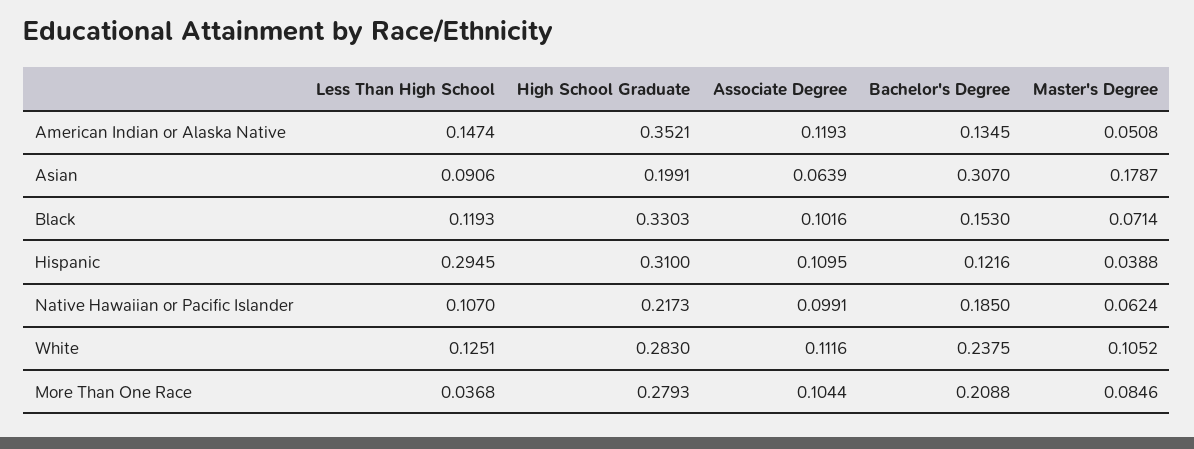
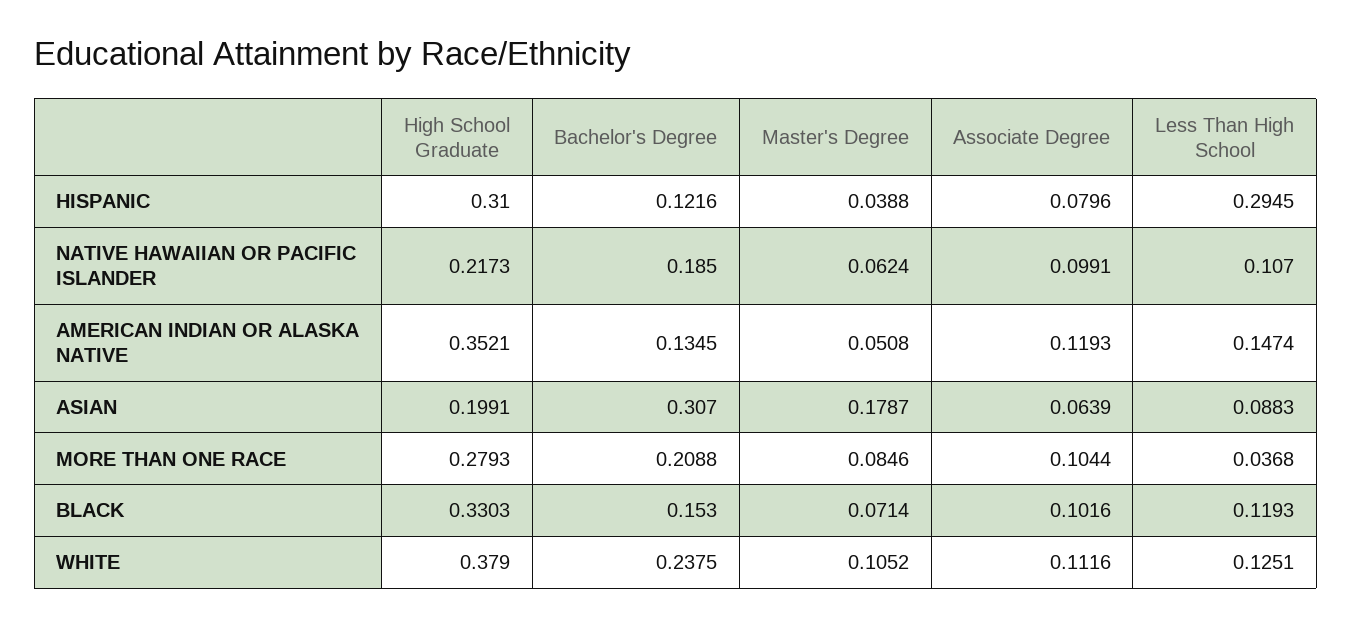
Less Than High School, Asian: 0.0906 -> 0.0883
Associate Degree, Hispanic: 0.1095 -> 0.0796
High School Graduate, White: 0.283 -> 0.379

